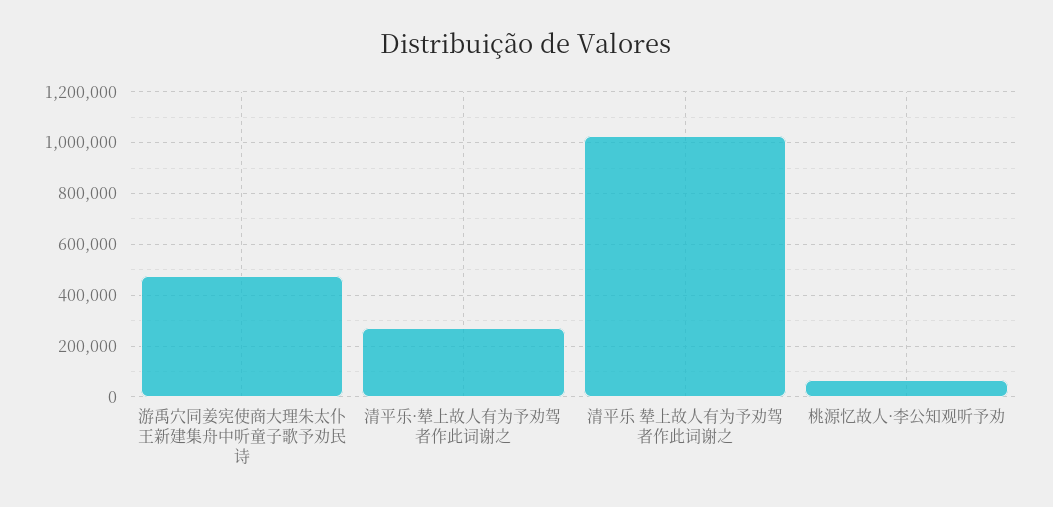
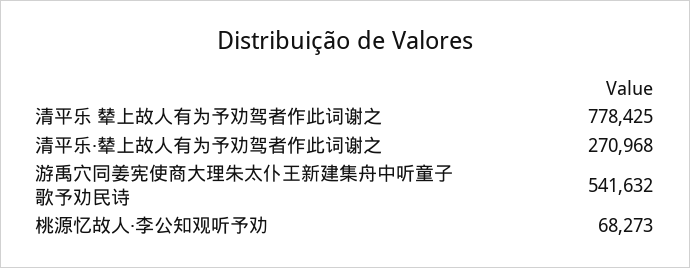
游禹穴同姜宪使商大理朱太仆王新建集舟中听童子歌予劝民诗: 475000 -> 541632
清平乐 辇上故人有为予劝驾者作此词谢之: 1025000 -> 778425

